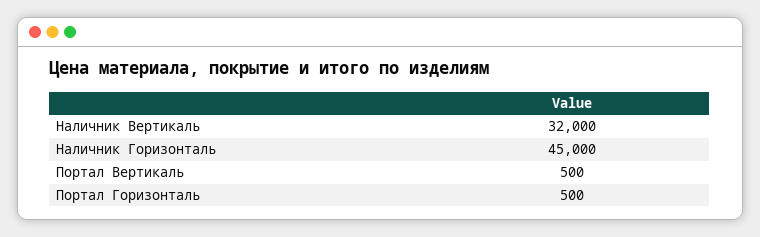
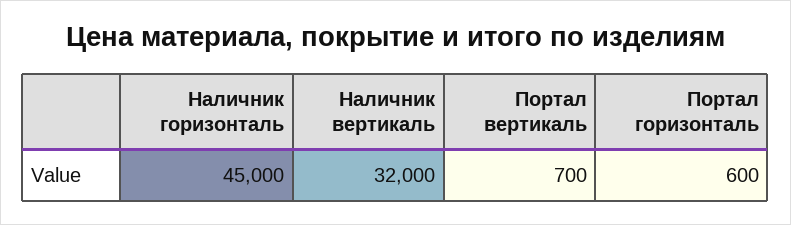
Портал Вертикаль: 500 -> 700
Портал Горизонталь: 500 -> 600

